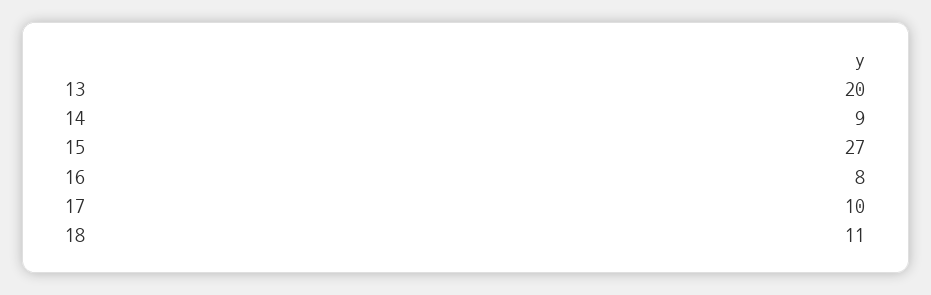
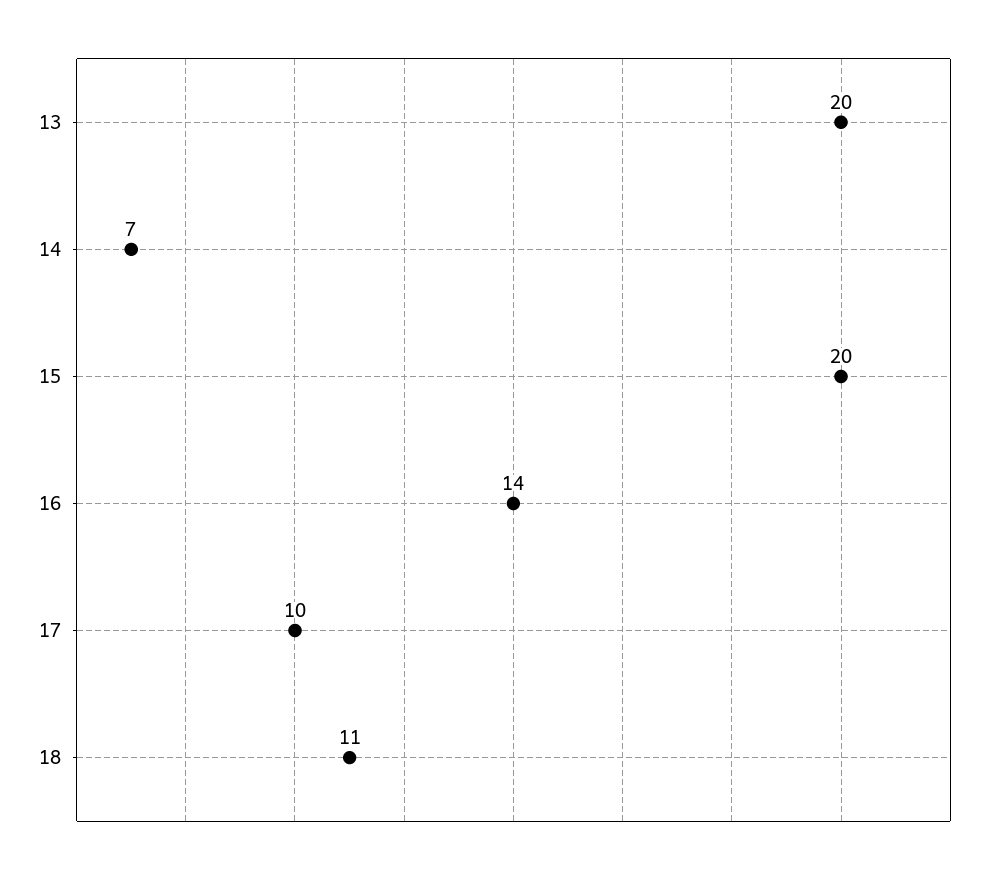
14: 9 -> 7
15: 27 -> 20
16: 8 -> 14

